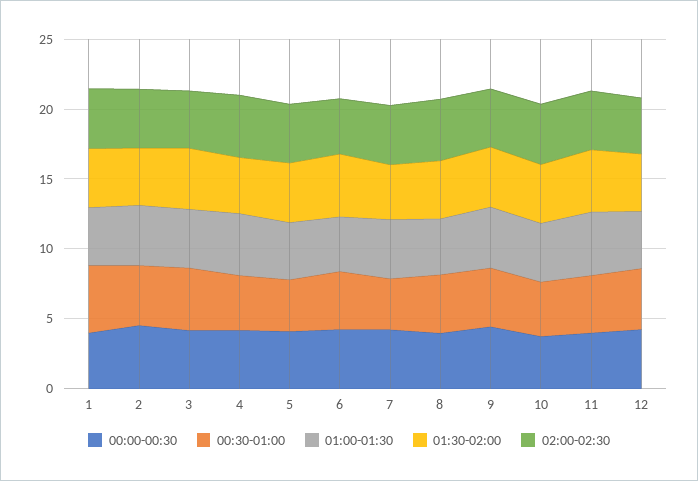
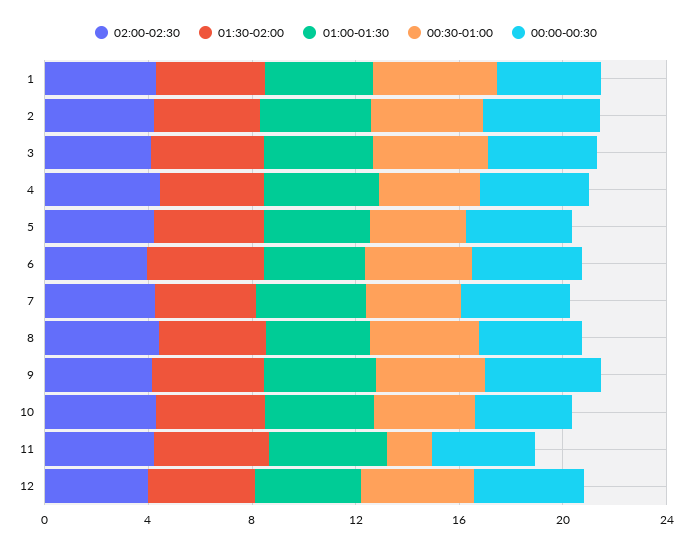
00:30-01:00, 11: 4 -> 2

